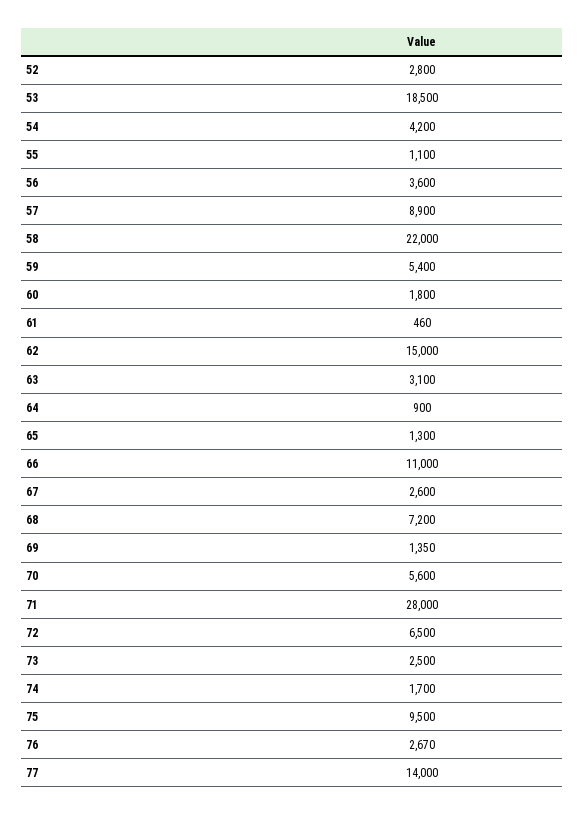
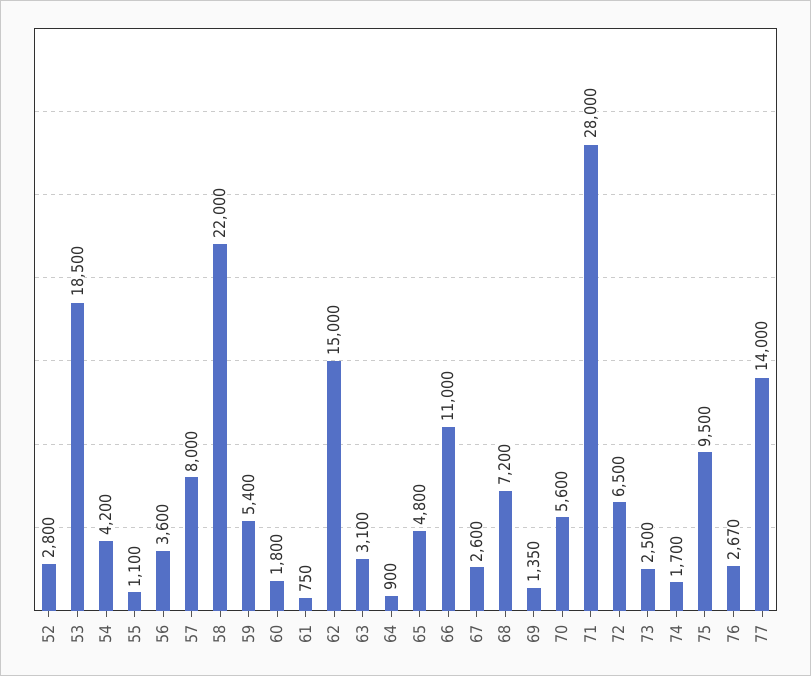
57: 8900 -> 8000
61: 460 -> 750
65: 1300 -> 4800

